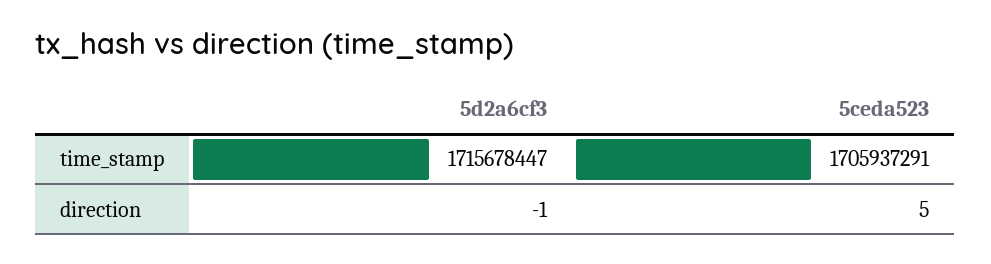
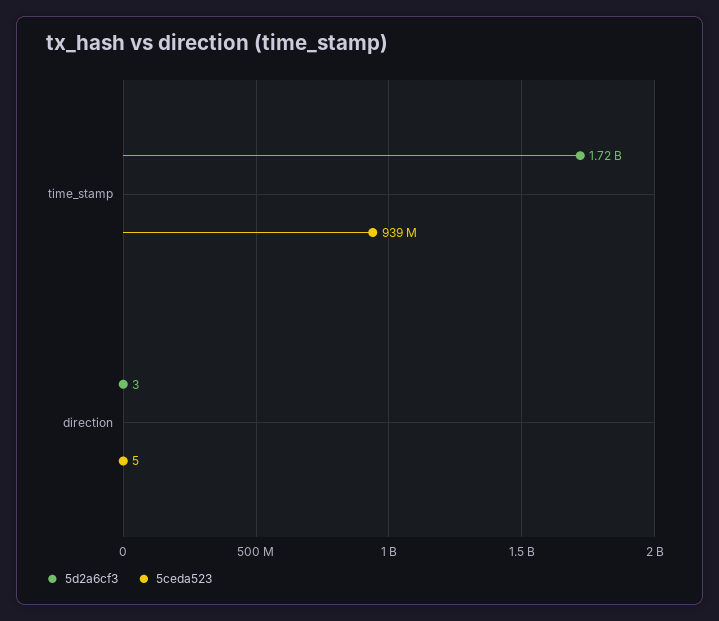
5ceda523, time_stamp: 1705937291 -> 939000000
5d2a6cf3, direction: -1 -> 3

